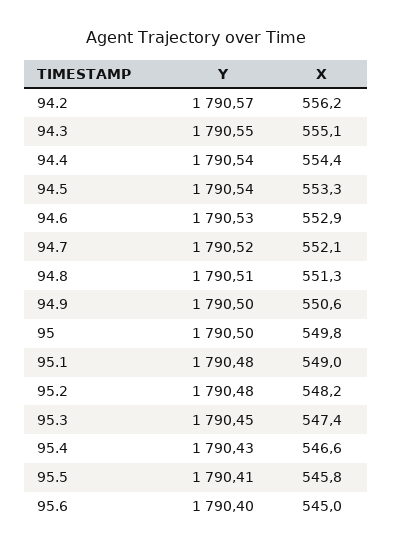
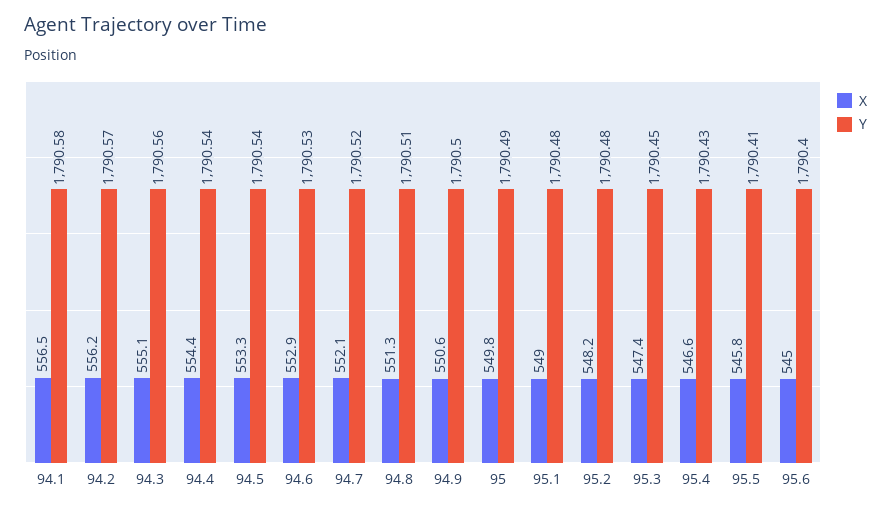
Y, 94.3: 1790.55 -> 1790.56
Y, 95: 1790.5 -> 1790.49
X, 94.1: none -> 556.5
Y, 94.1: none -> 1790.58

